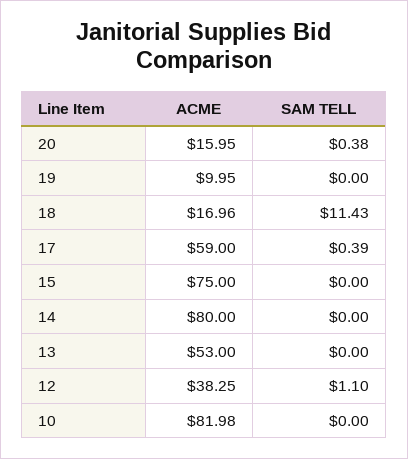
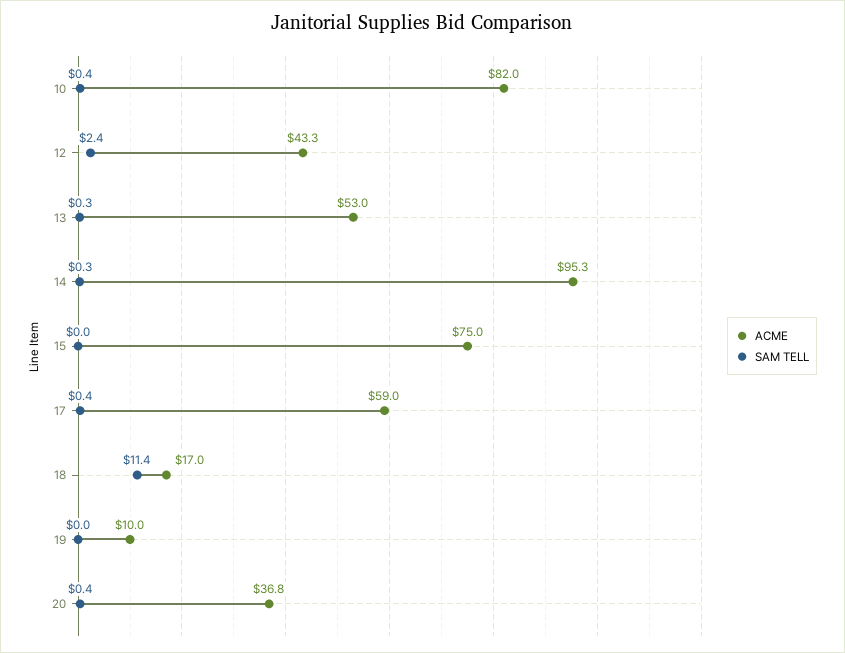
ACME, 20: 15.95 -> 36.8
ACME, 14: 80 -> 95.3
SAM TELL, 14: 0 -> 0.3
SAM TELL, 13: 0 -> 0.3
ACME, 12: 38.25 -> 43.3
SAM TELL, 12: 1.1 -> 2.4
SAM TELL, 10: 0 -> 0.4

